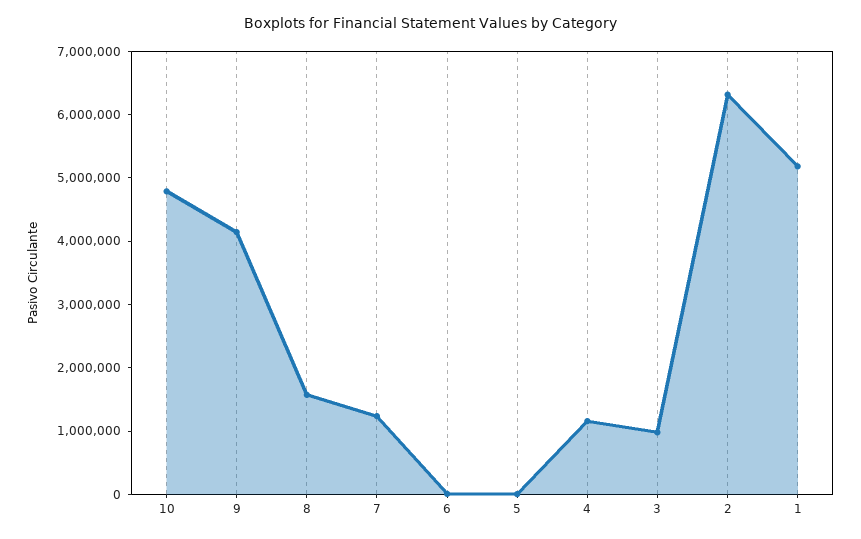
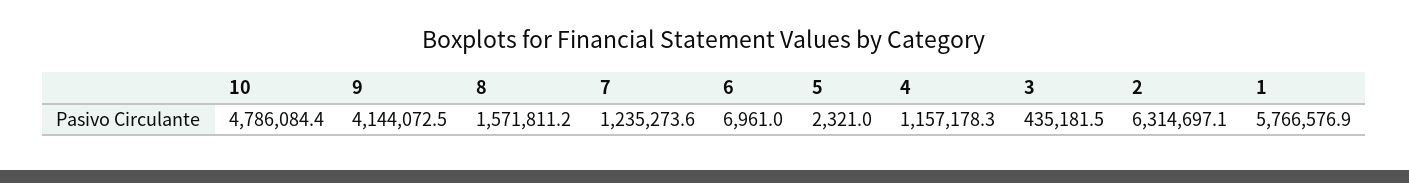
3: 1000000 -> 435181.5
1: 5200000 -> 5766576.9

